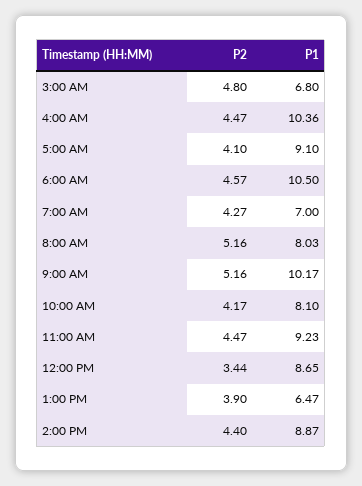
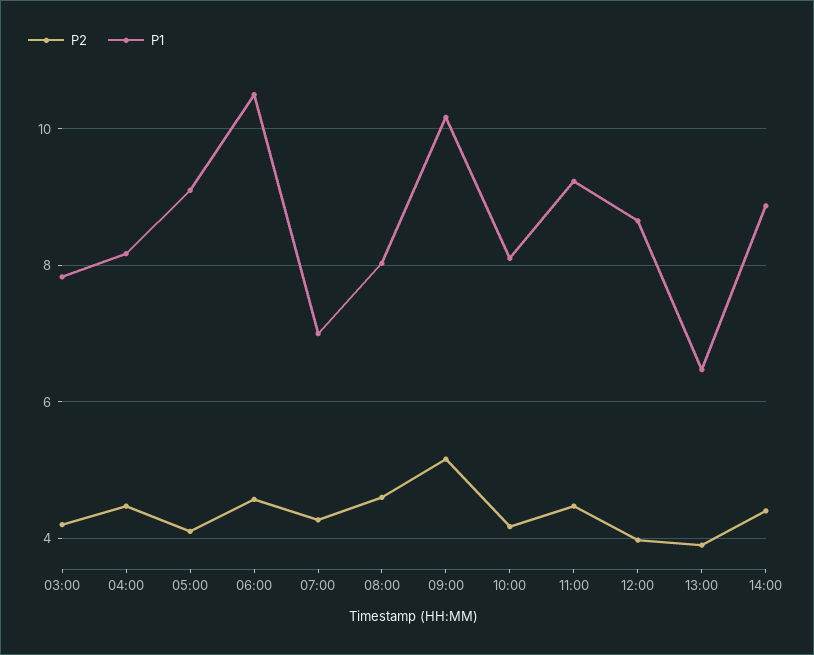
P2, 3:00 AM: 4.8 -> 4.2
P1, 3:00 AM: 6.8 -> 7.8
P1, 4:00 AM: 10.36 -> 8.2
P2, 8:00 AM: 5.16 -> 4.6
P2, 12:00 PM: 3.44 -> 4

